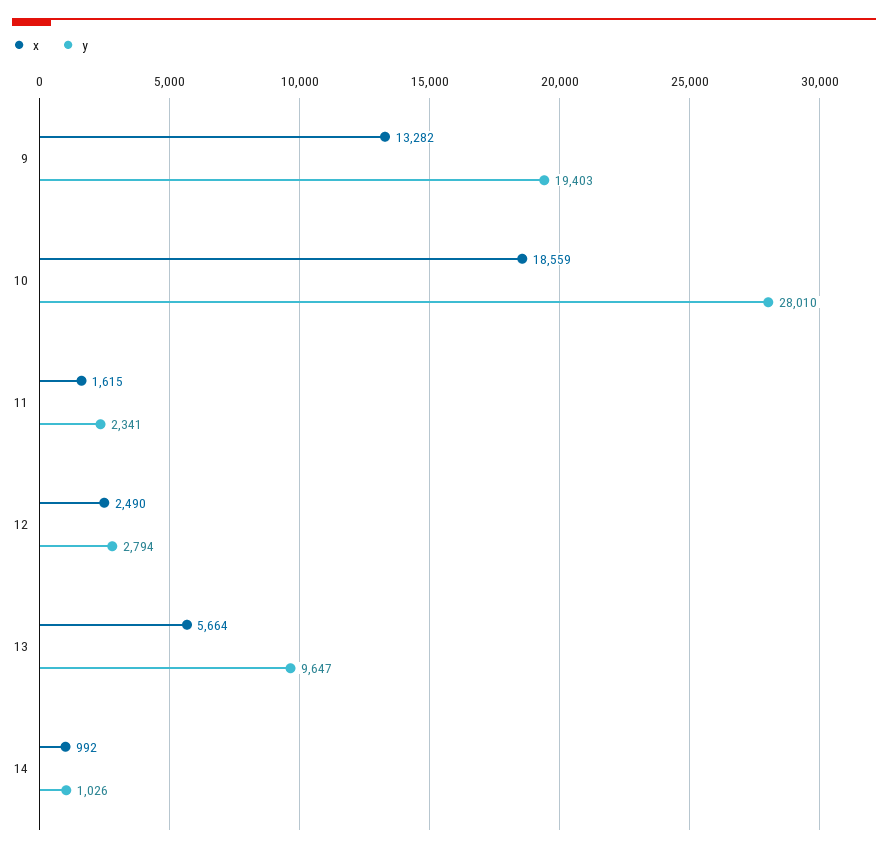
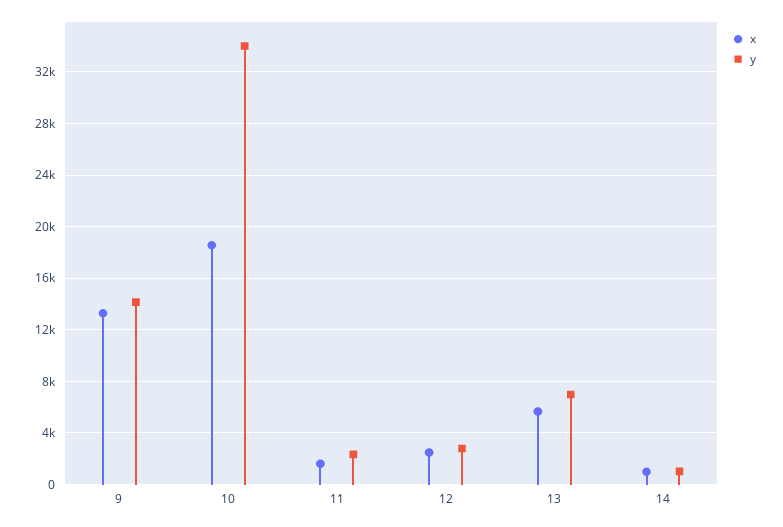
y, 9: 19403 -> 14000
y, 10: 28010 -> 34000
y, 13: 9647 -> 7000

